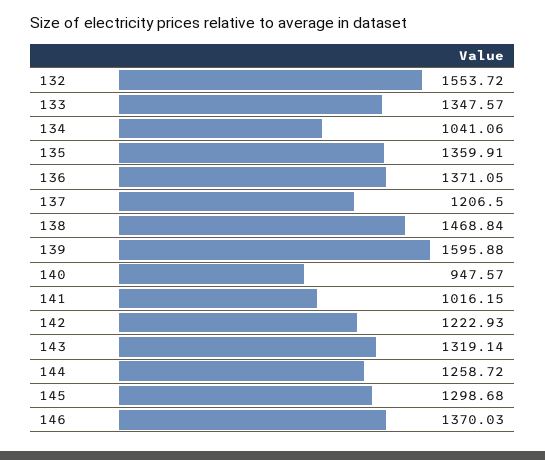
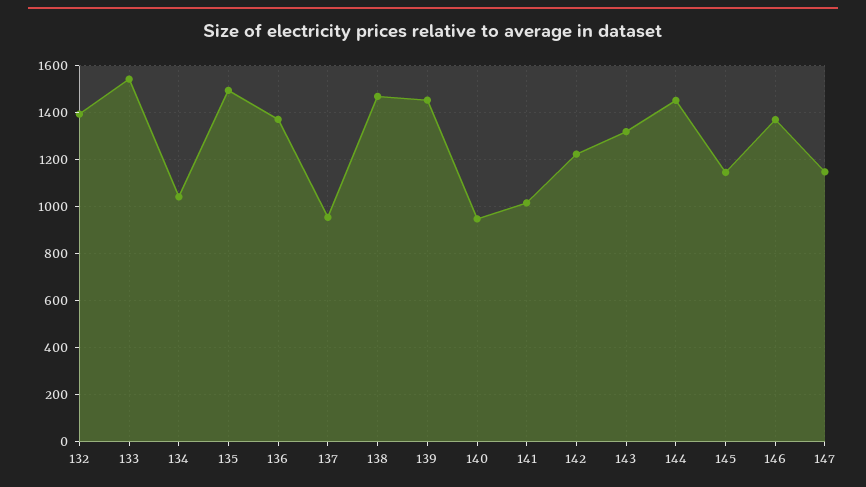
132: 1553.72 -> 1400
133: 1347.57 -> 1550
135: 1359.91 -> 1500
137: 1206.5 -> 950
139: 1595.88 -> 1450
144: 1258.72 -> 1450
145: 1298.68 -> 1150
147: none -> 1150

